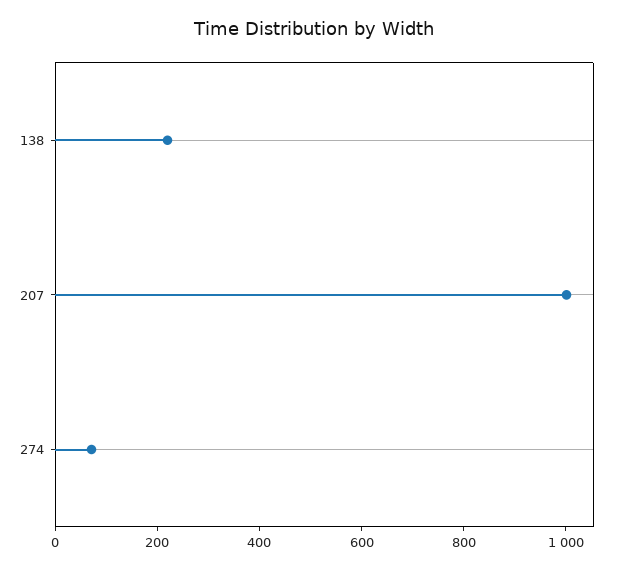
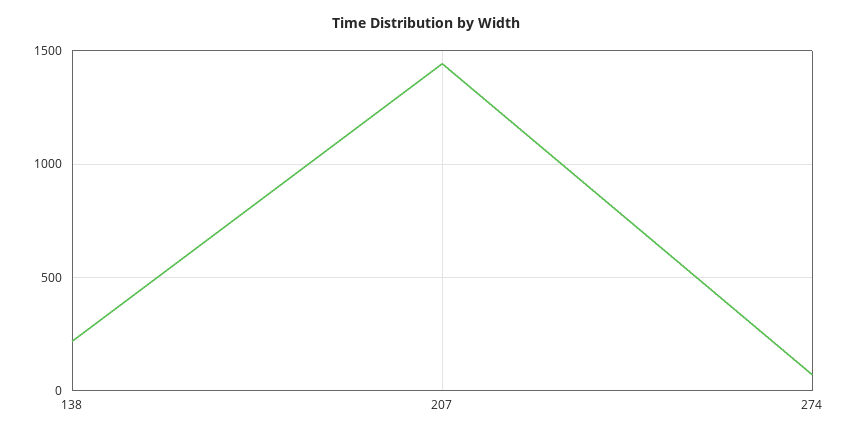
207: 1000 -> 1450

